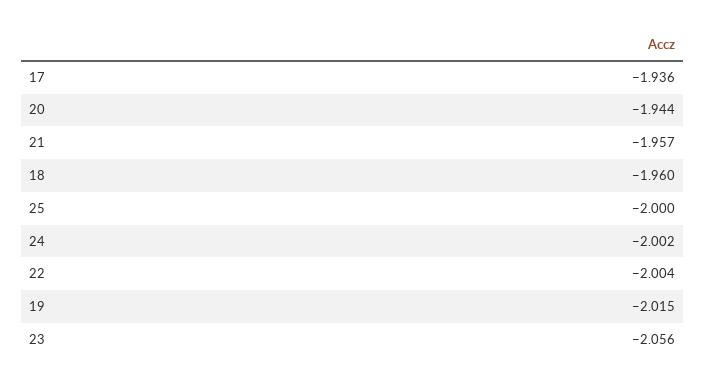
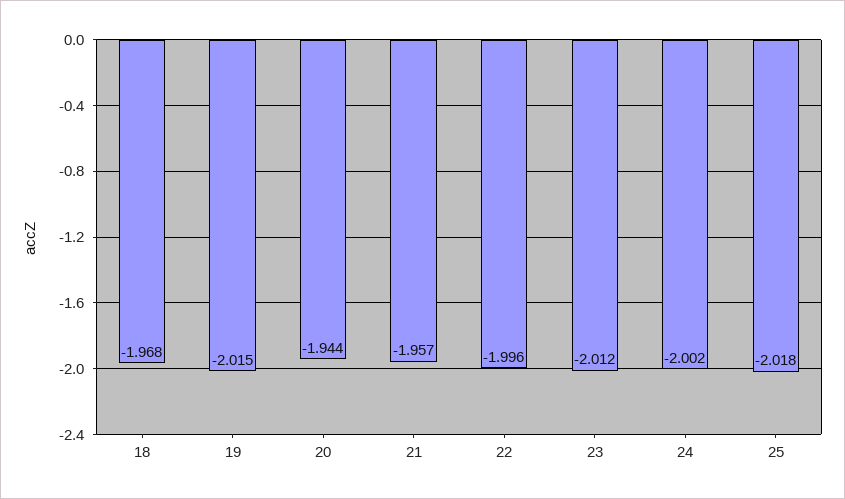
17: -1.936 -> none
18: -1.96 -> -1.968
25: -2 -> -2.018
22: -2.004 -> -1.996
23: -2.056 -> -2.012

